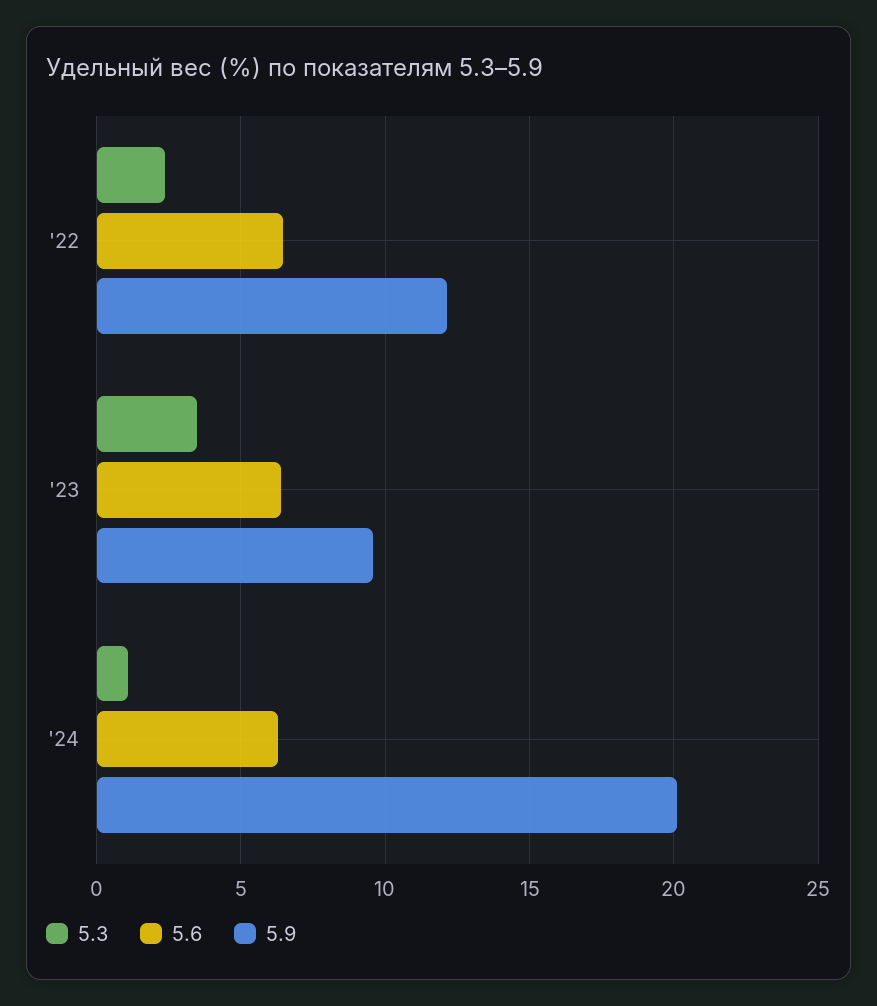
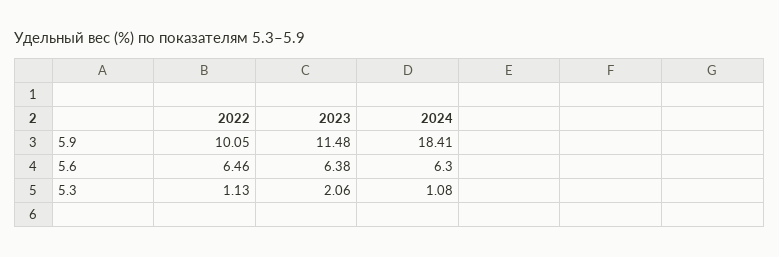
5.3, '22: 2.5 -> 1.13
5.9, '22: 12 -> 10.05
5.3, '23: 3.5 -> 2.06
5.9, '23: 9.5 -> 11.48
5.9, '24: 20 -> 18.41

